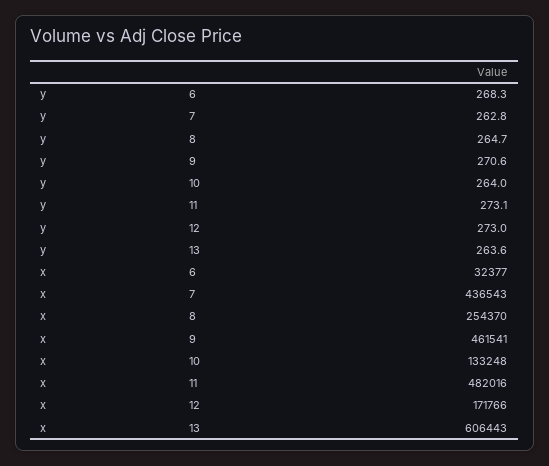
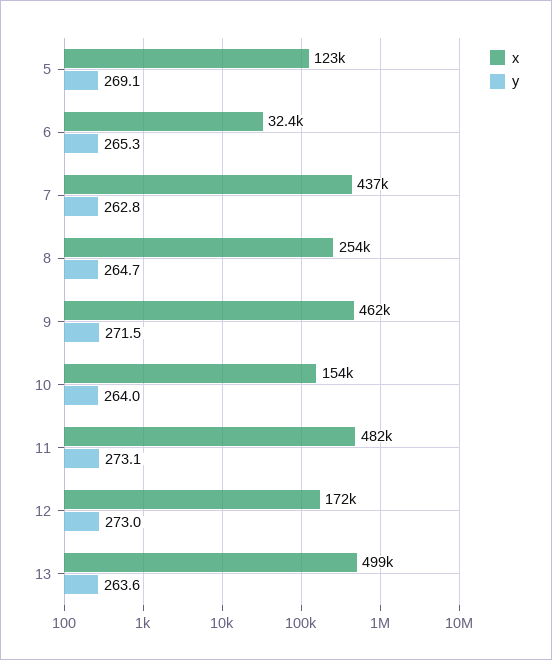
y, 6: 268.3 -> 265.3
y, 9: 270.6 -> 271.5
x, 10: 133248 -> 154000
x, 13: 606443 -> 499000
x, 5: none -> 123000
y, 5: none -> 269.1

